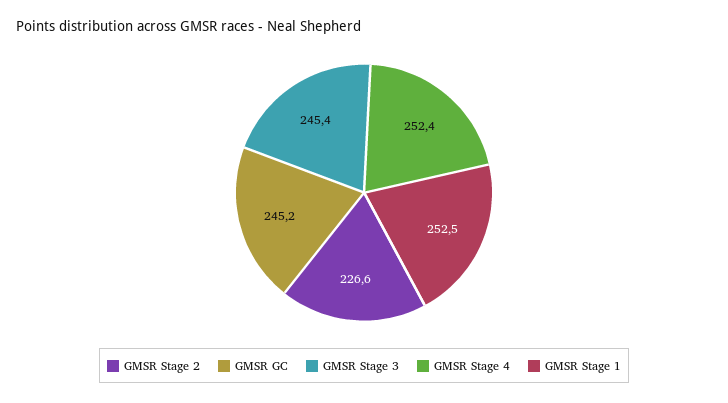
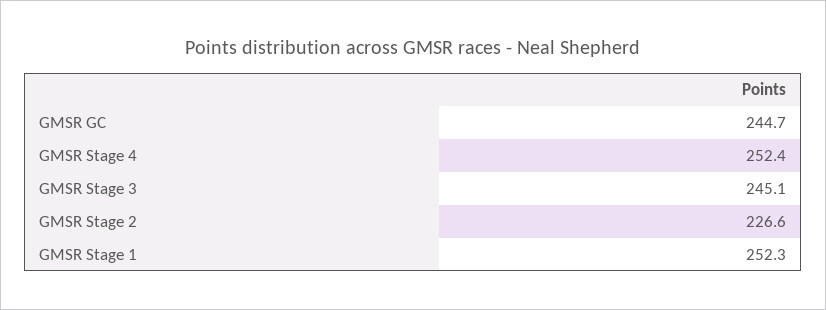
GMSR GC: 245.2 -> 244.7
GMSR Stage 3: 245.4 -> 245.1
GMSR Stage 1: 252.5 -> 252.3

